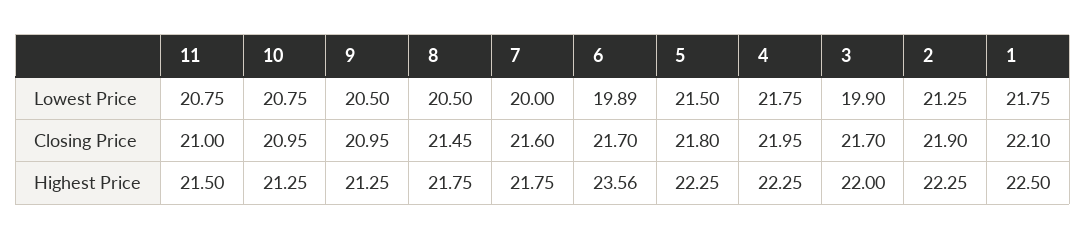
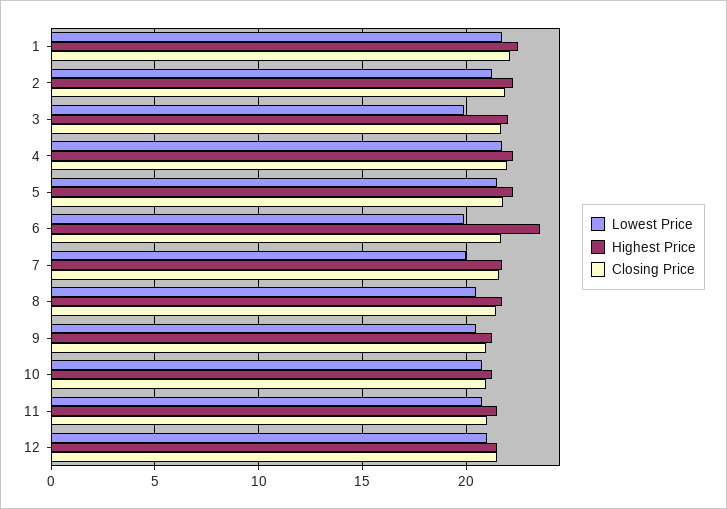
Lowest Price, 12: none -> 21
Highest Price, 12: none -> 21.5
Closing Price, 12: none -> 21.5

